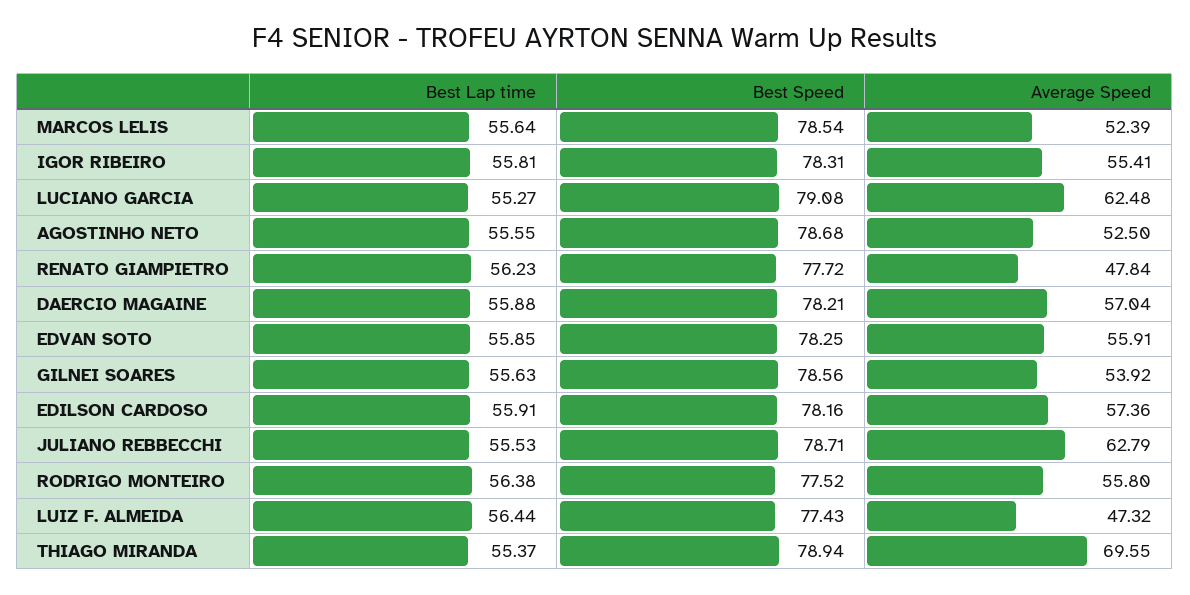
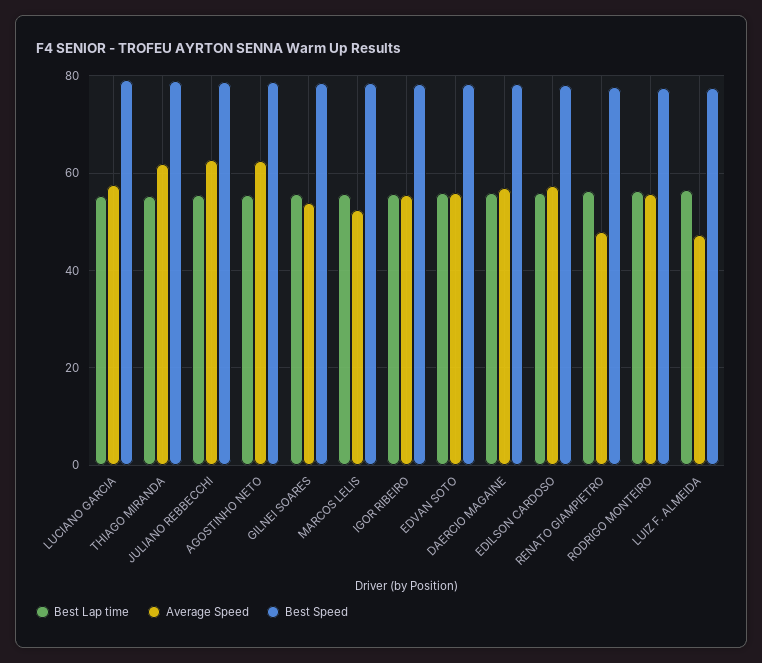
Average Speed, LUCIANO GARCIA: 62.48 -> 58
Average Speed, AGOSTINHO NETO: 52.5 -> 62
Average Speed, THIAGO MIRANDA: 69.55 -> 62

